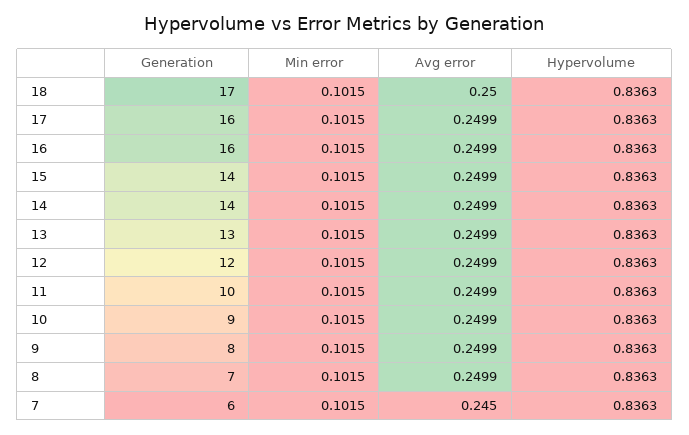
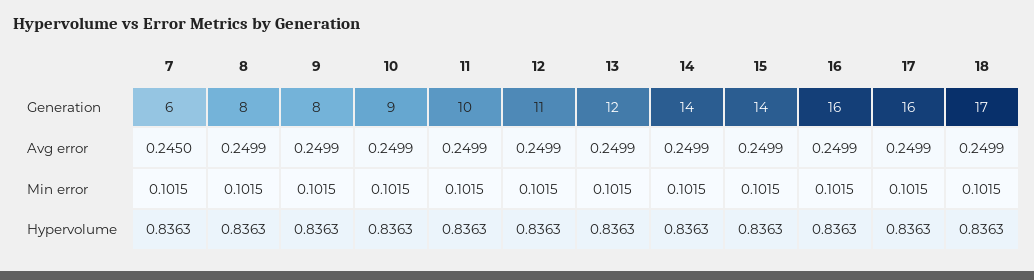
Avg error, 18: 0.25 -> 0.2499
Generation, 13: 13 -> 12
Generation, 12: 12 -> 11
Generation, 8: 7 -> 8

